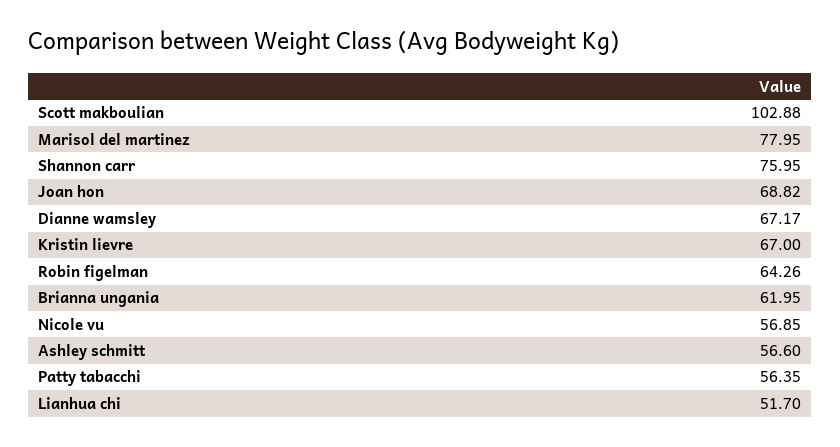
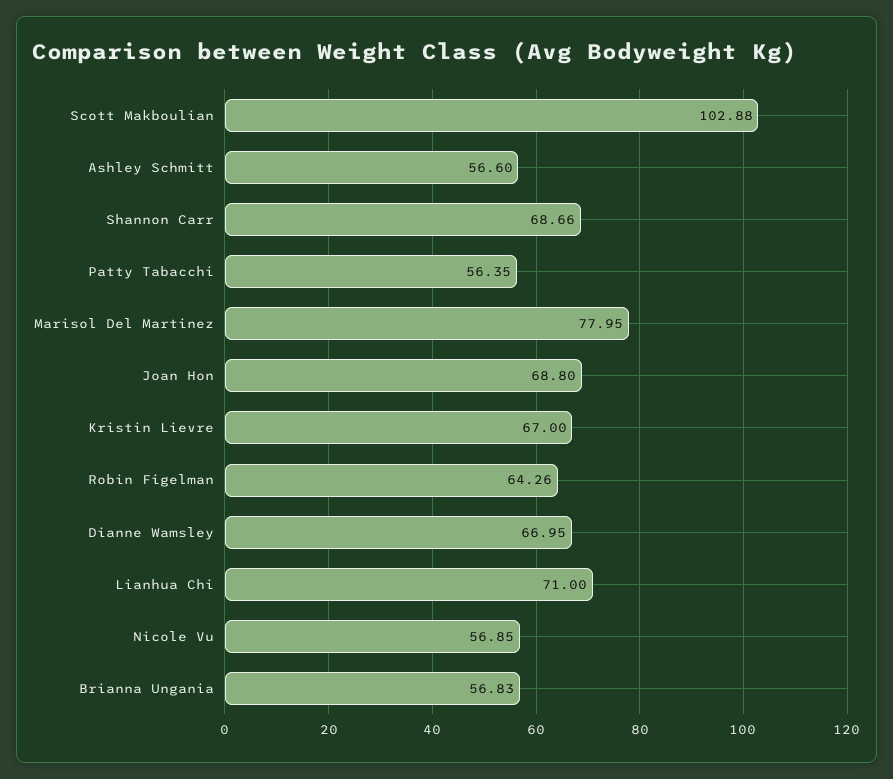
Shannon carr: 75.95 -> 68.66
Joan hon: 68.82 -> 68.8
Dianne wamsley: 67.17 -> 66.95
Brianna ungania: 61.95 -> 56.83
Lianhua chi: 51.7 -> 71

